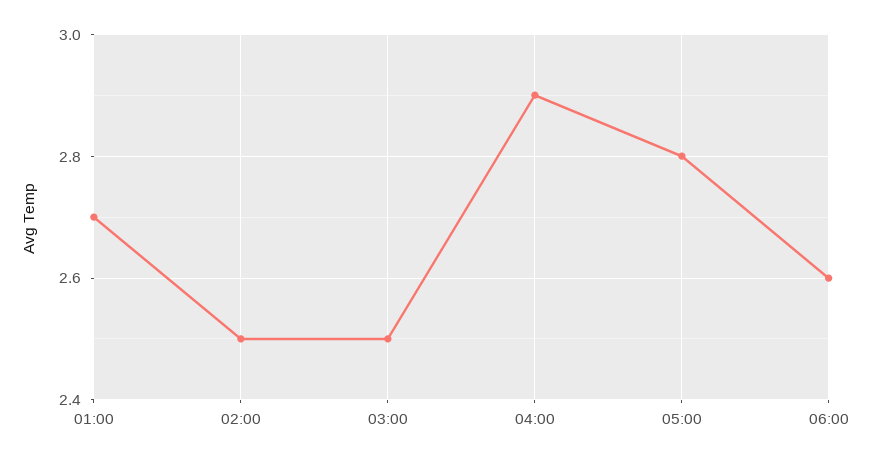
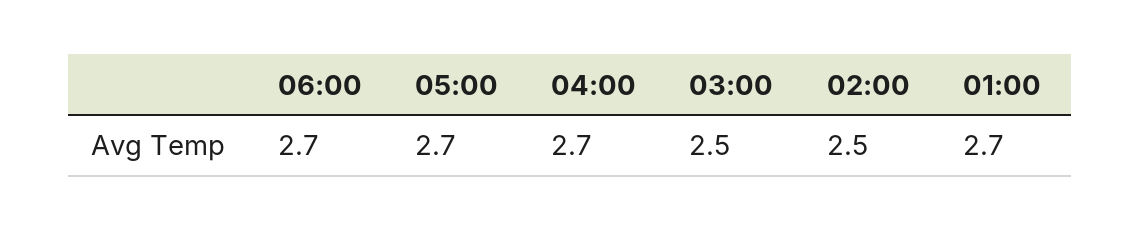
04:00: 2.9 -> 2.7
05:00: 2.8 -> 2.7
06:00: 2.6 -> 2.7

